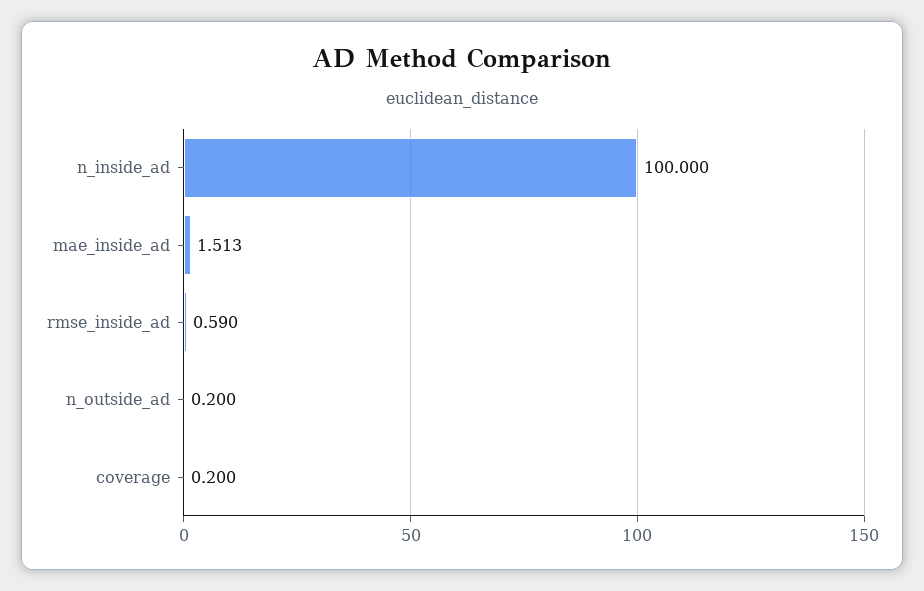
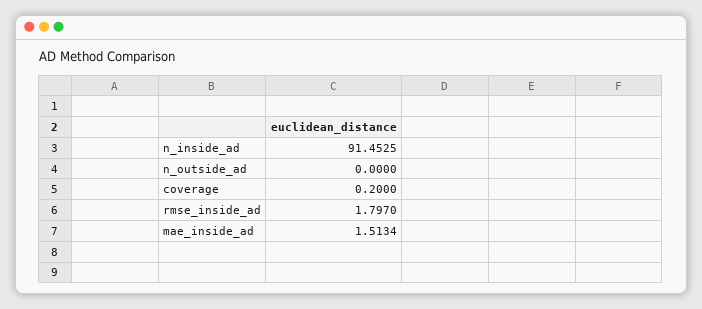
n_inside_ad: 100 -> 91.4525
rmse_inside_ad: 0.59 -> 1.797
n_outside_ad: 0.2 -> 0

